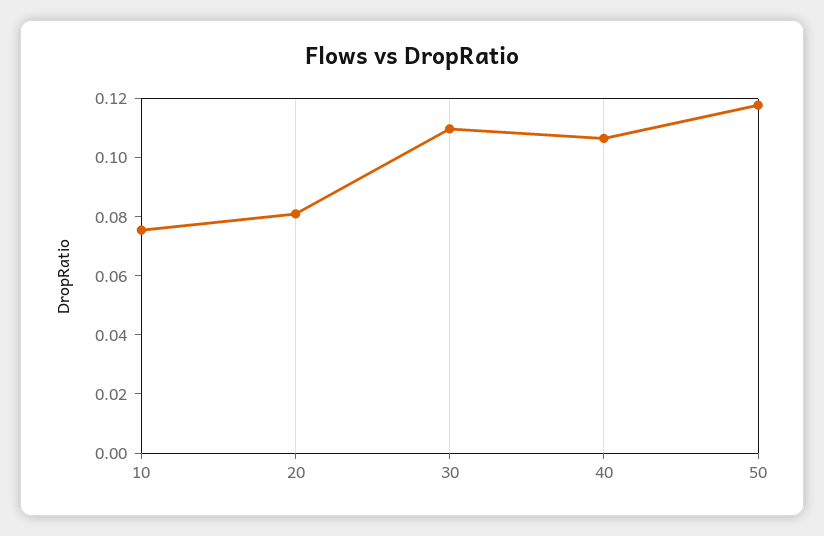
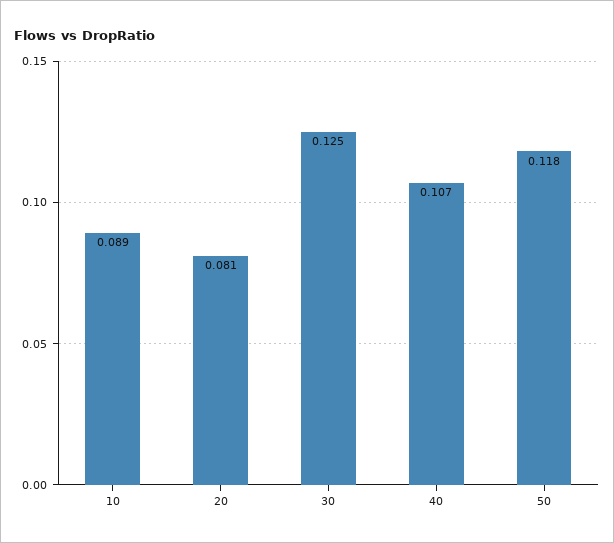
10: 0.075 -> 0.089
30: 0.11 -> 0.125

